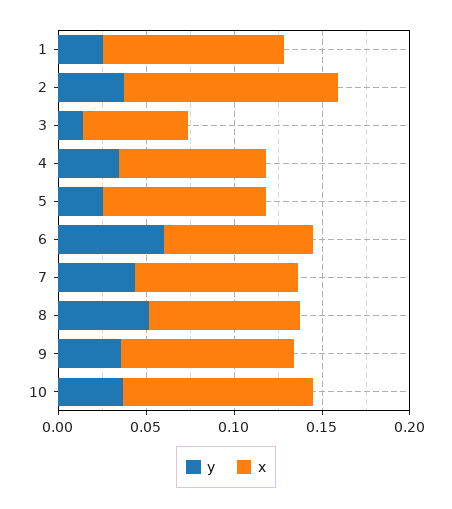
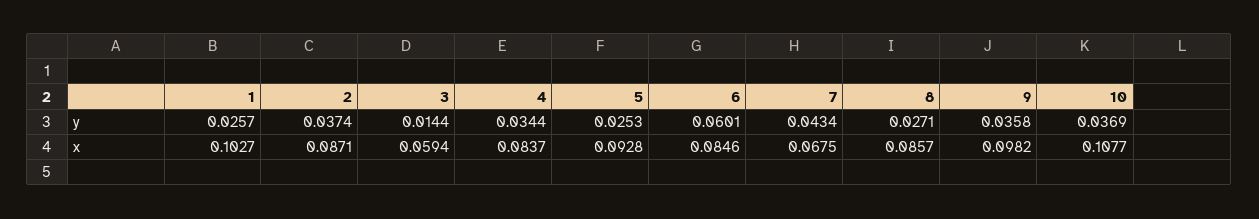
x, 2: 0.12 -> 0.0871
x, 7: 0.09 -> 0.0675
y, 8: 0.05 -> 0.0271

